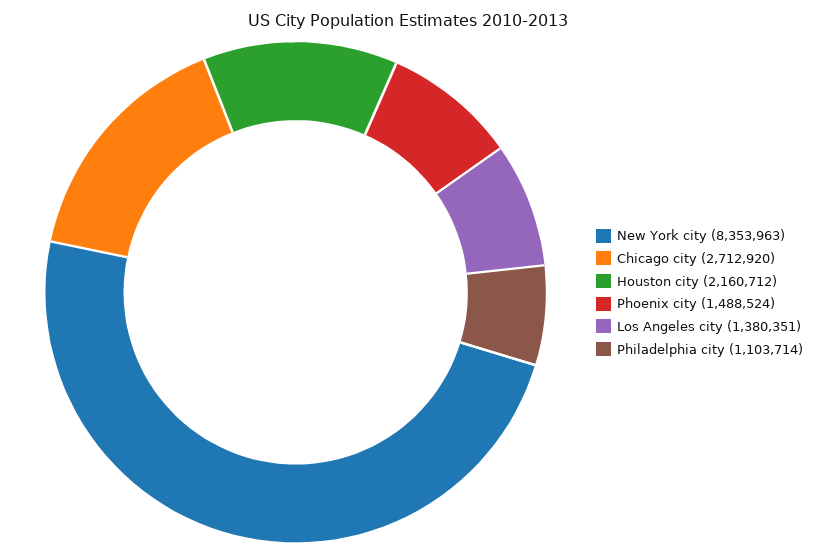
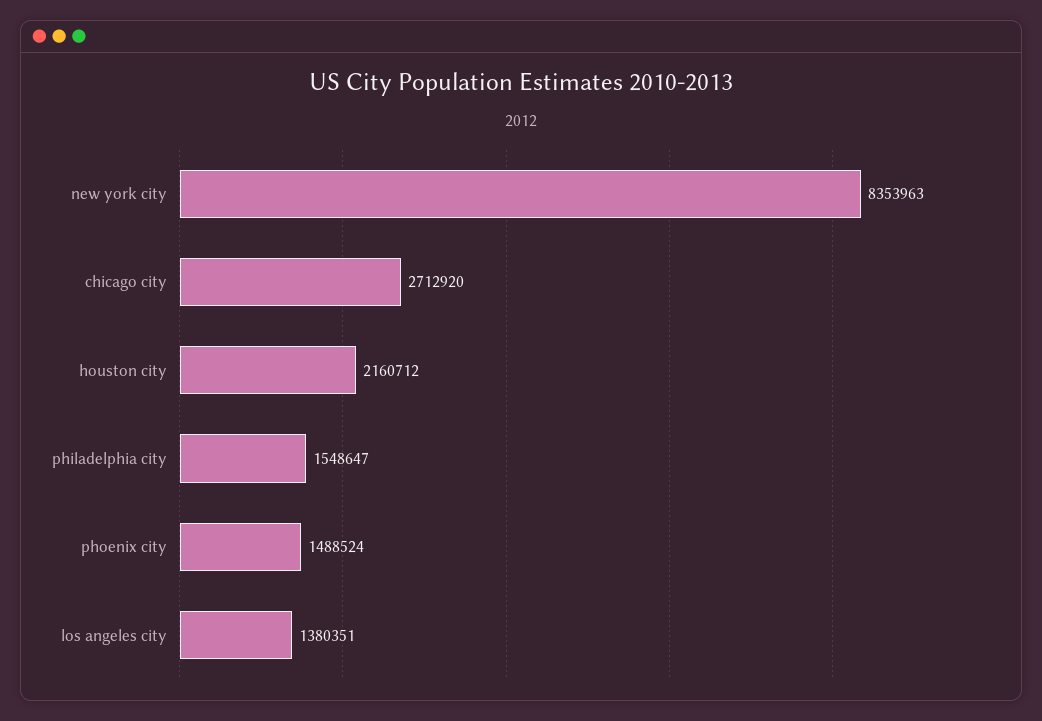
Philadelphia city: 1103714 -> 1548647

